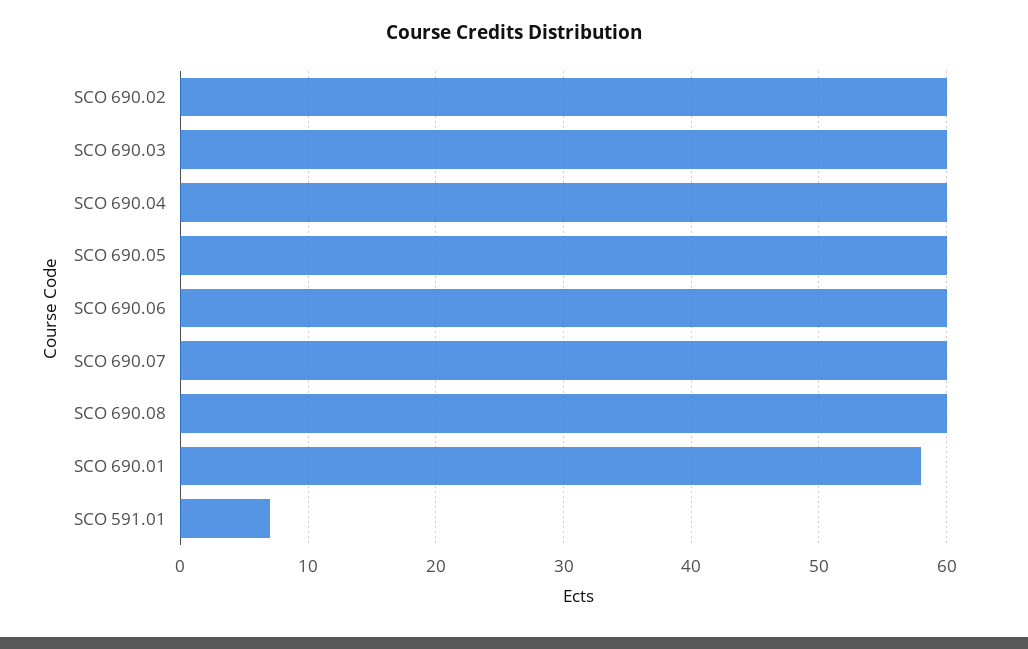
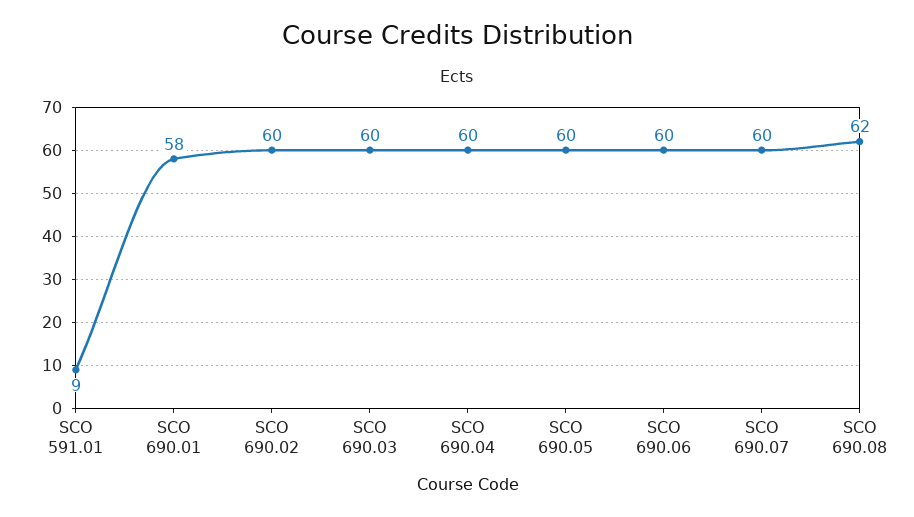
SCO 690.08: 60 -> 62
SCO 591.01: 7 -> 9

